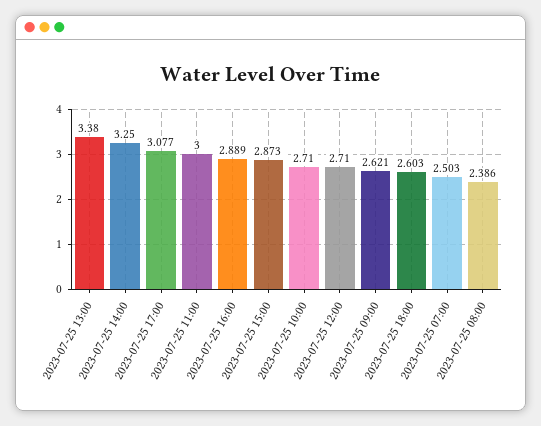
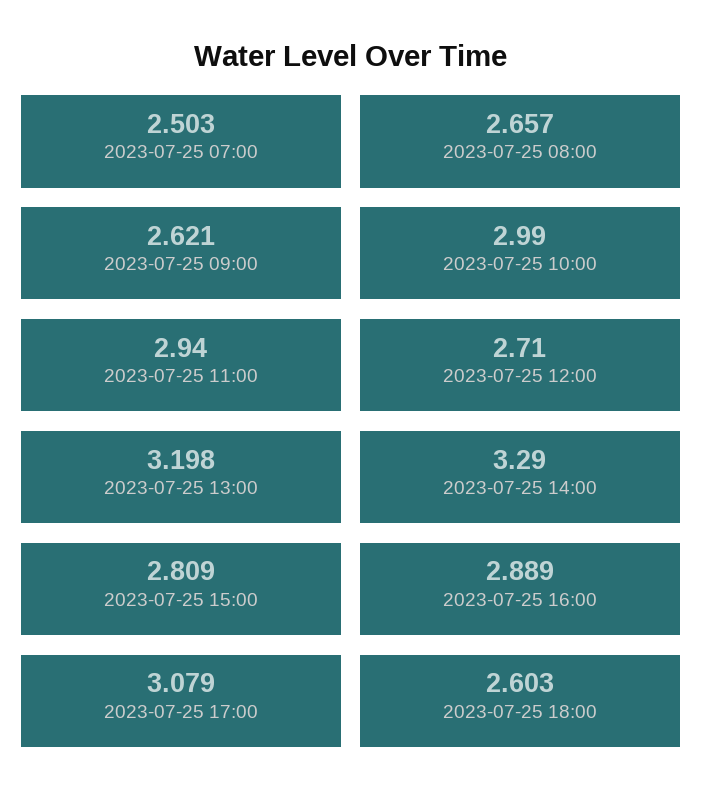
2023-07-25 13:00: 3.38 -> 3.198
2023-07-25 14:00: 3.25 -> 3.29
2023-07-25 17:00: 3.077 -> 3.079
2023-07-25 11:00: 3 -> 2.94
2023-07-25 15:00: 2.873 -> 2.809
2023-07-25 10:00: 2.71 -> 2.99
2023-07-25 08:00: 2.386 -> 2.657

